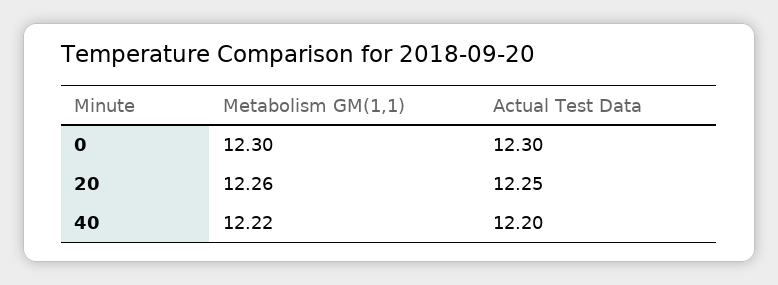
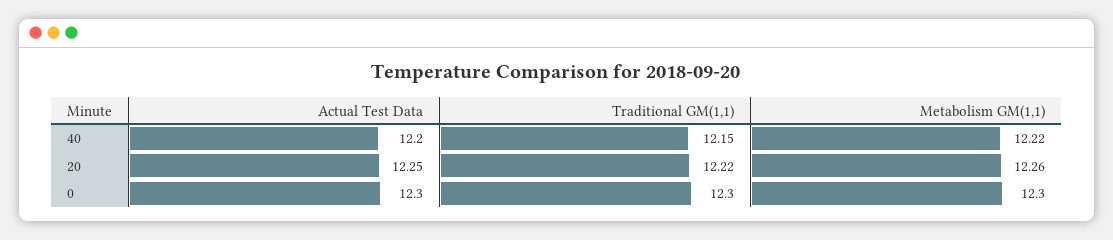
Traditional GM(1,1), 40: none -> 12.15
Traditional GM(1,1), 20: none -> 12.22
Traditional GM(1,1), 0: none -> 12.3

